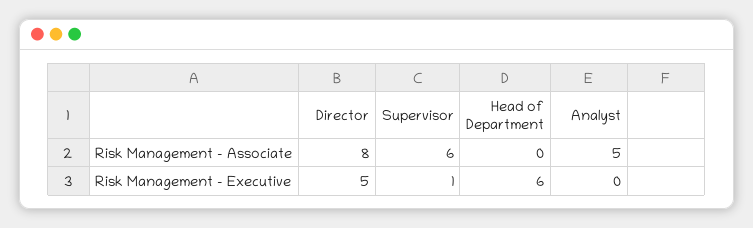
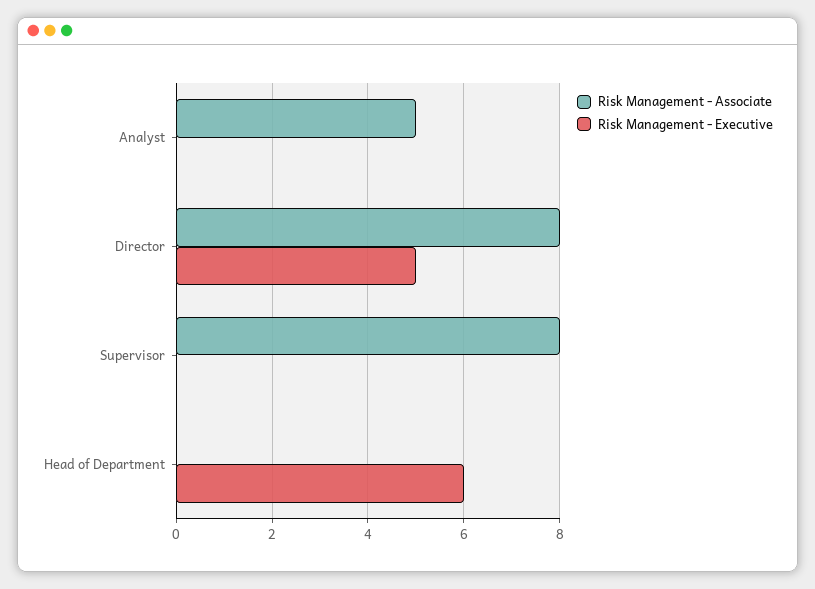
Risk Management - Associate, Supervisor: 6 -> 8
Risk Management - Executive, Supervisor: 1 -> 0

